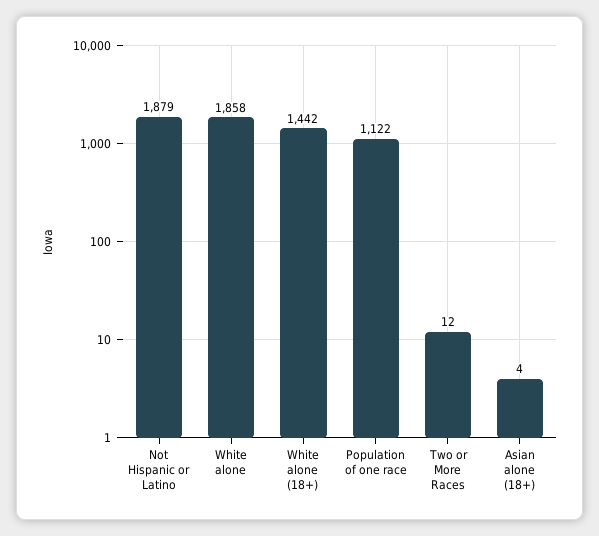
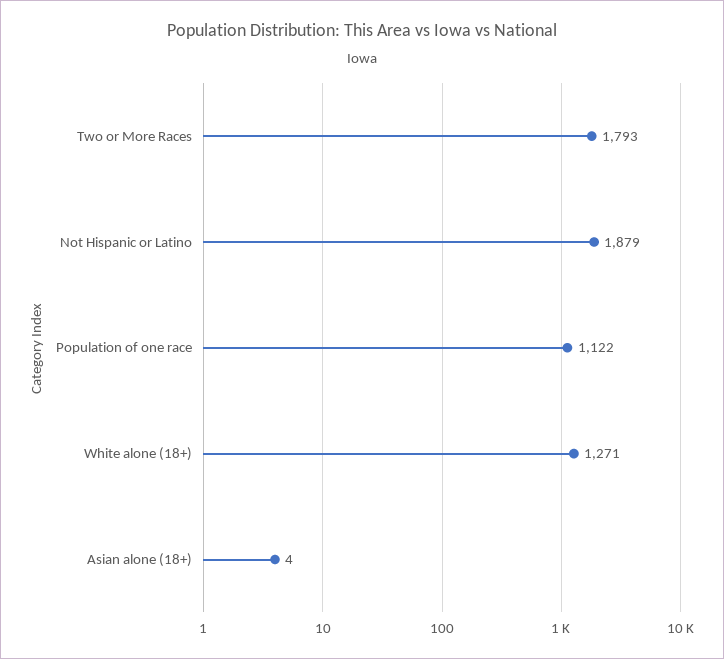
White alone: 1858 -> none
White alone (18+): 1442 -> 1271
Two or More Races: 12 -> 1793

